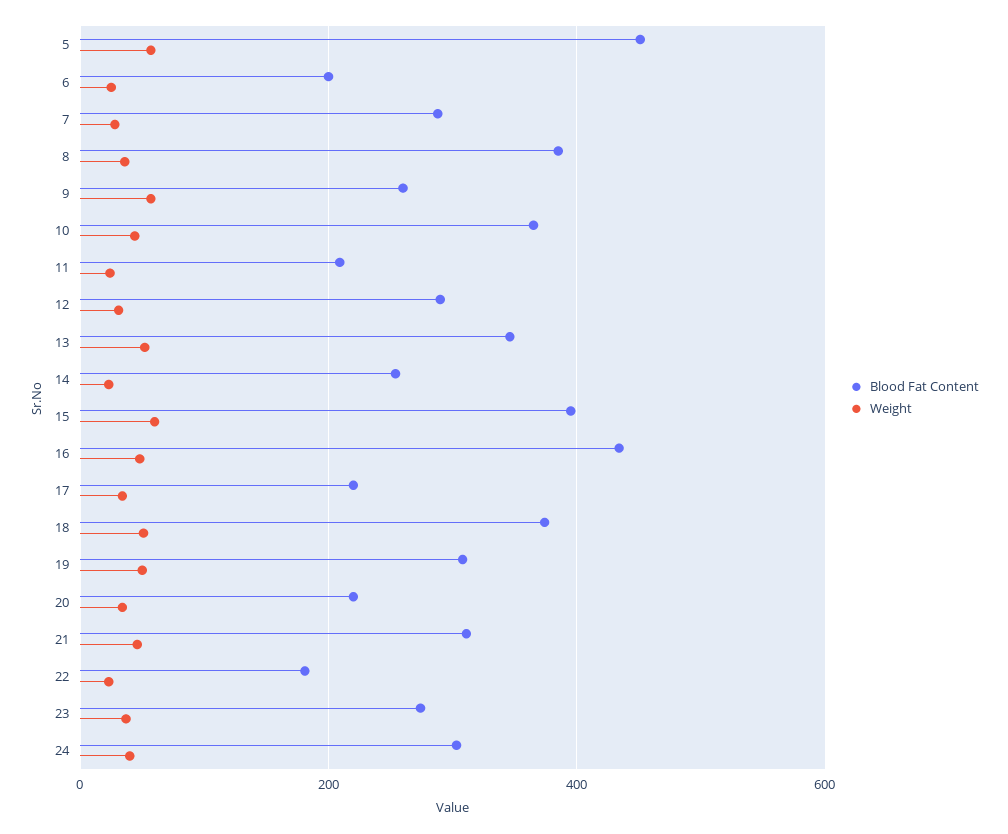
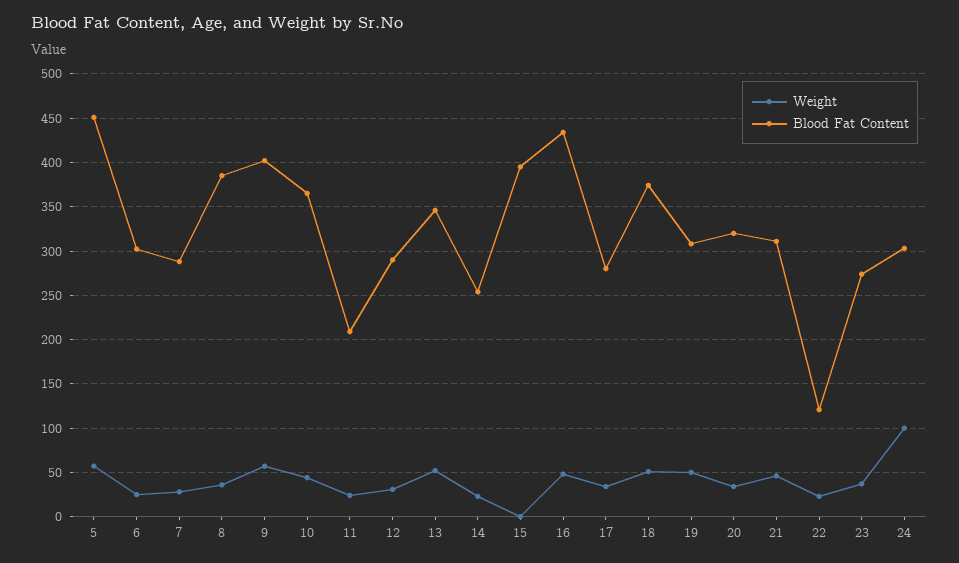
Blood Fat Content, 6: 200 -> 300
Blood Fat Content, 9: 260 -> 400
Weight, 15: 60 -> 0
Blood Fat Content, 17: 220 -> 280
Blood Fat Content, 20: 220 -> 320
Blood Fat Content, 22: 180 -> 120
Weight, 24: 40 -> 100

